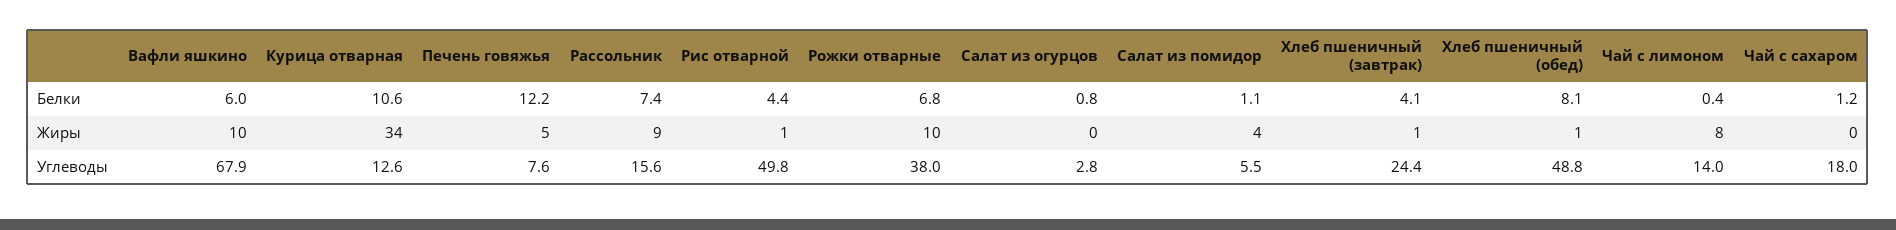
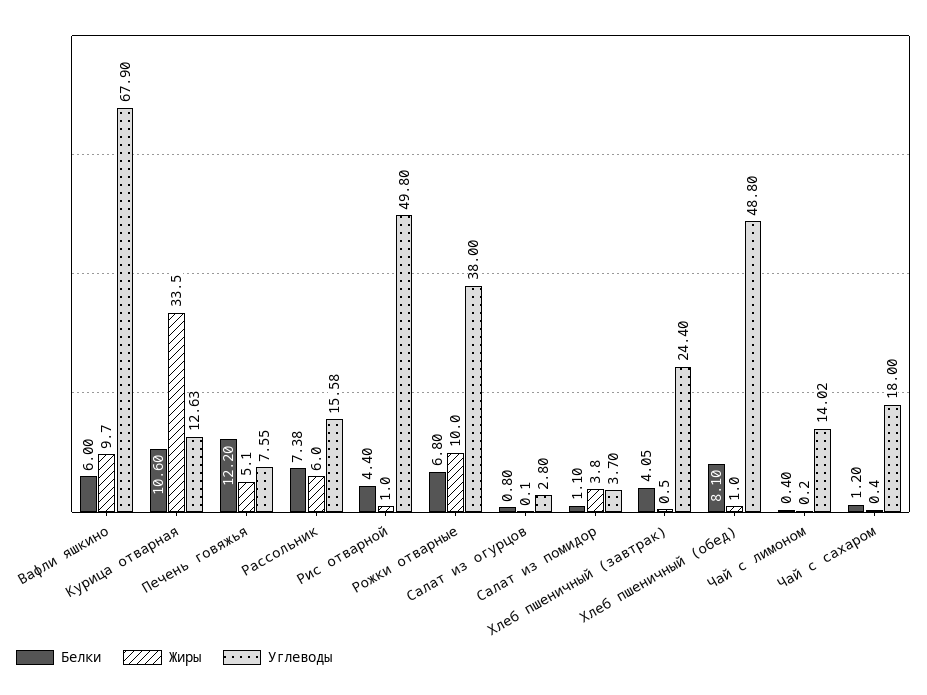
Жиры, Рассольник: 9 -> 6
Жиры, Чай с лимоном: 8 -> 0.2
Углеводы, Салат из помидор: 5.5 -> 3.7

